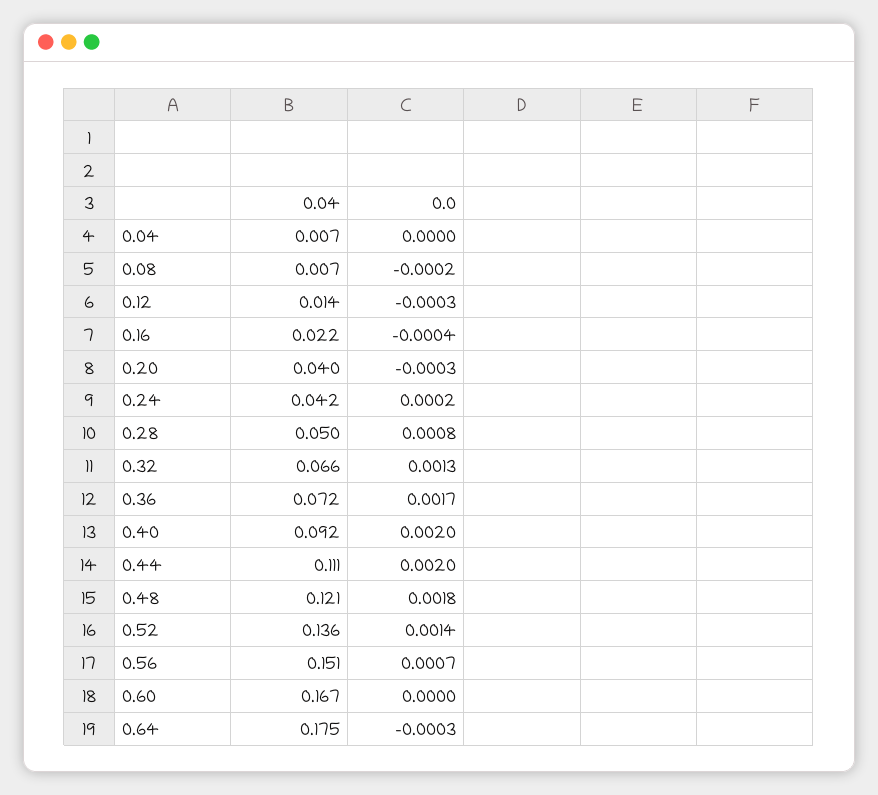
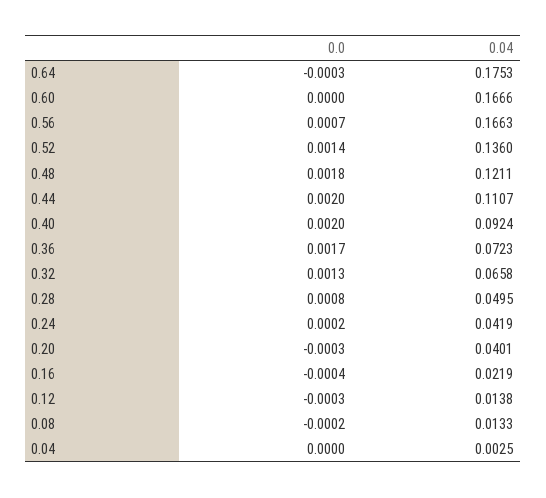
0.04, 0.04: 0.007 -> 0.0025
0.04, 0.08: 0.007 -> 0.0133
0.04, 0.56: 0.151 -> 0.1663

